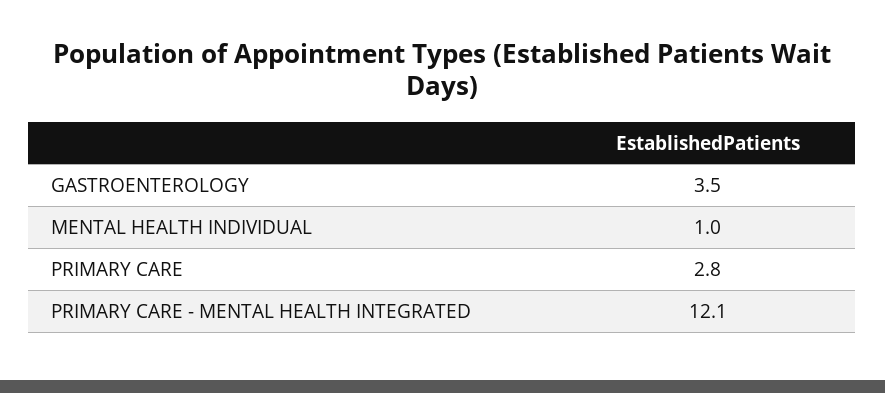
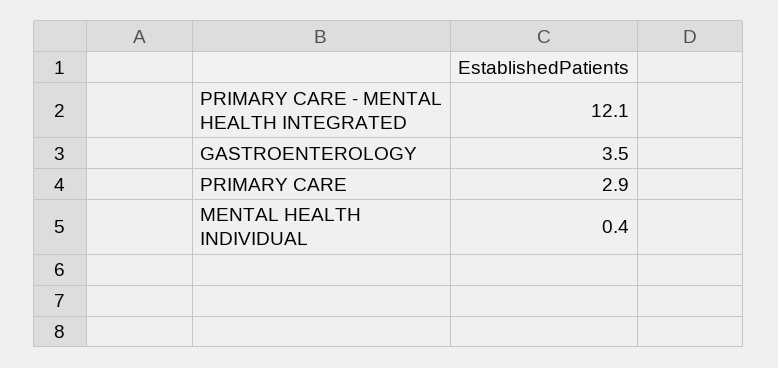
MENTAL HEALTH INDIVIDUAL: 1 -> 0.4
PRIMARY CARE: 2.8 -> 2.9

